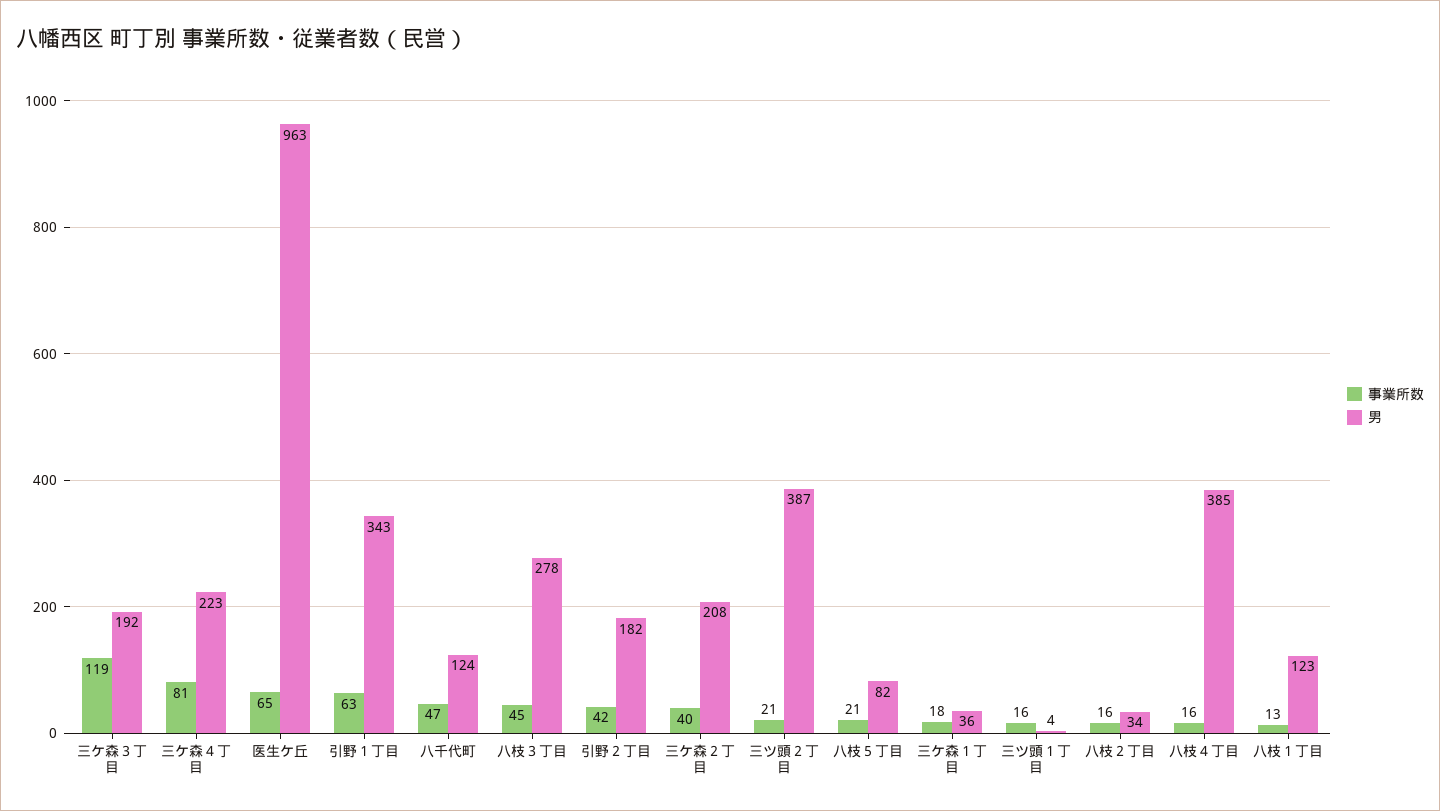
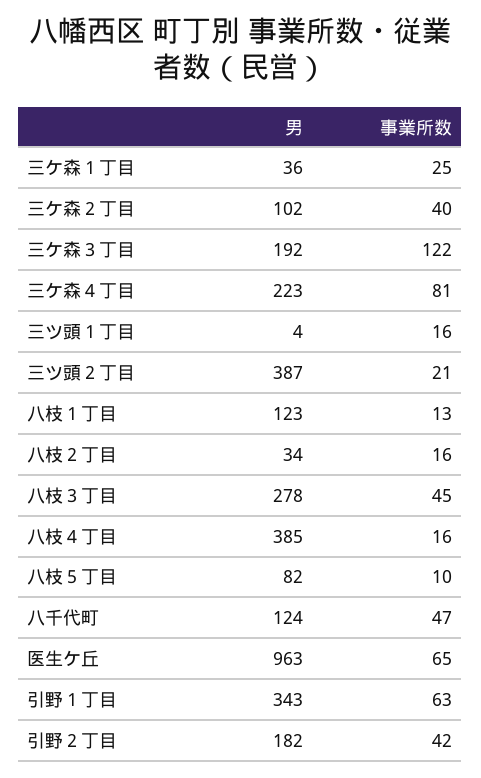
事業所数, 三ケ森３丁目: 119 -> 122
男, 三ケ森２丁目: 208 -> 102
事業所数, 八枝５丁目: 21 -> 10
事業所数, 三ケ森１丁目: 18 -> 25

